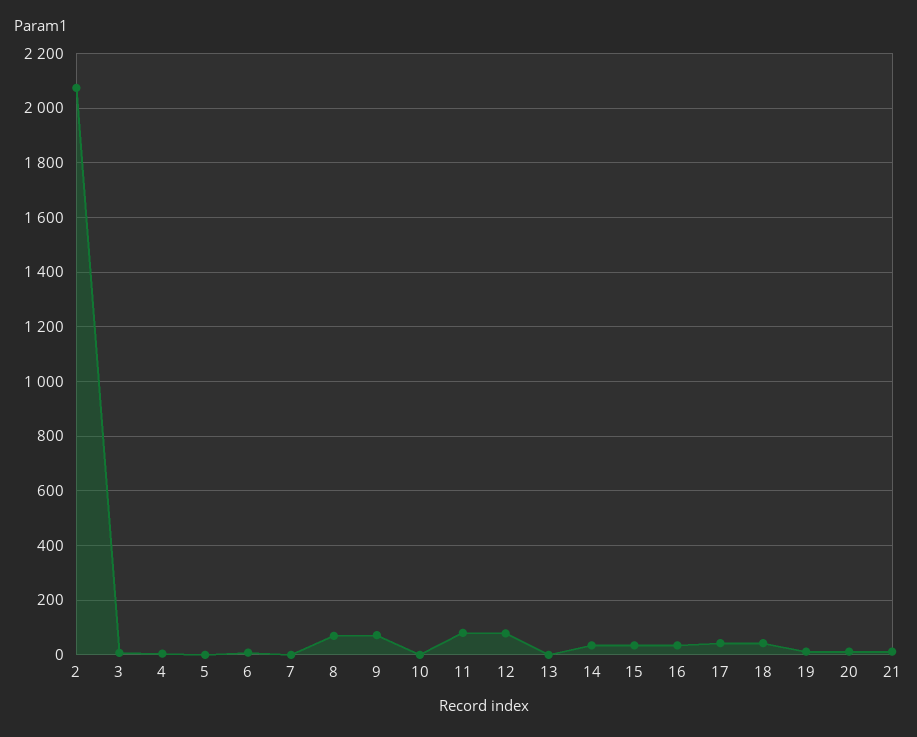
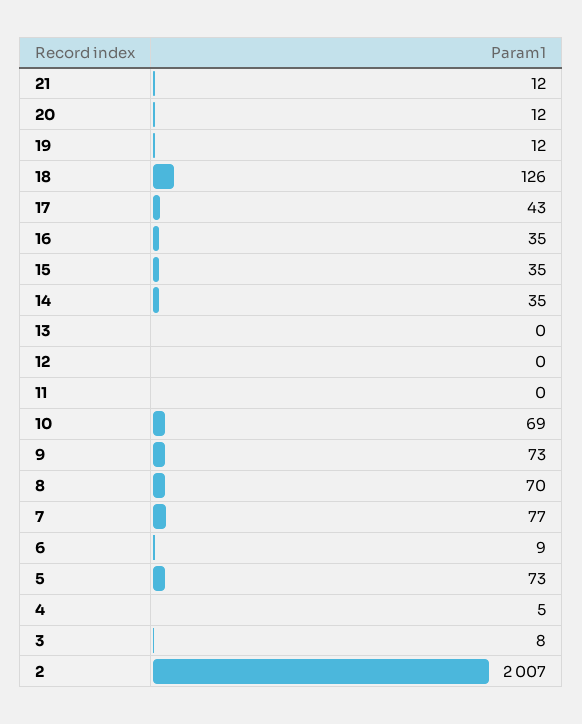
2: 2075 -> 2007
5: 0 -> 73
7: 0 -> 77
10: 0 -> 69
11: 75 -> 0
12: 75 -> 0
18: 50 -> 126

